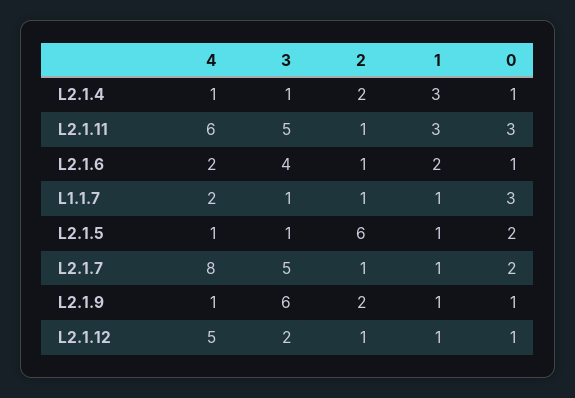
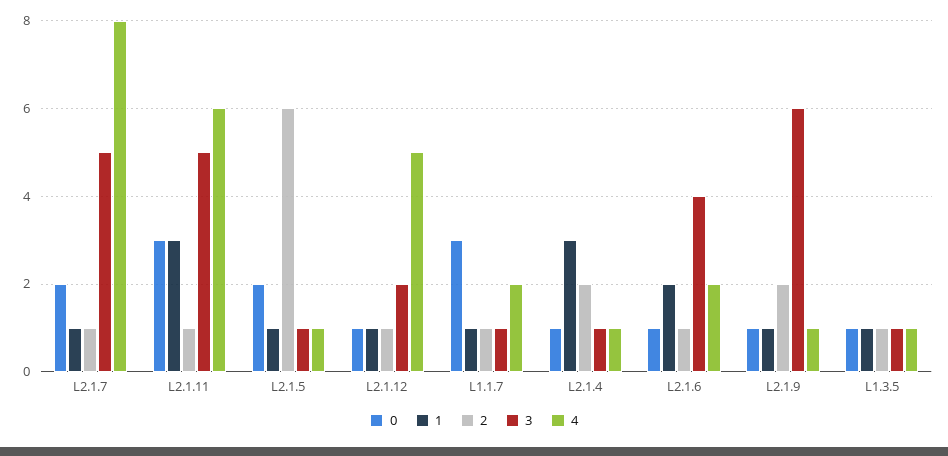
0, L1.3.5: none -> 1
1, L1.3.5: none -> 1
2, L1.3.5: none -> 1
3, L1.3.5: none -> 1
4, L1.3.5: none -> 1

